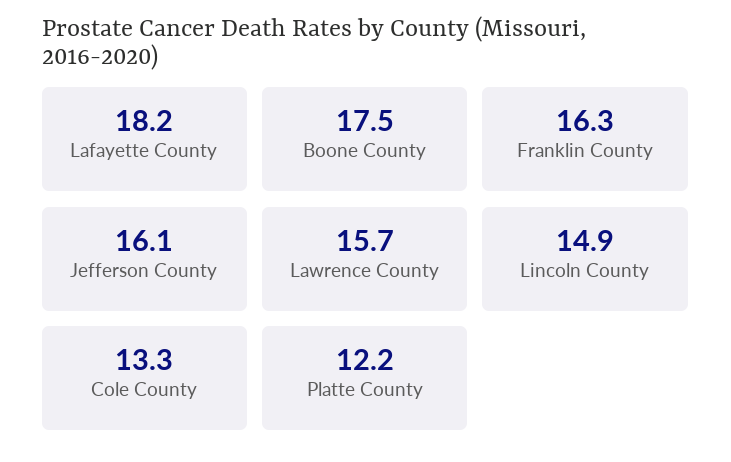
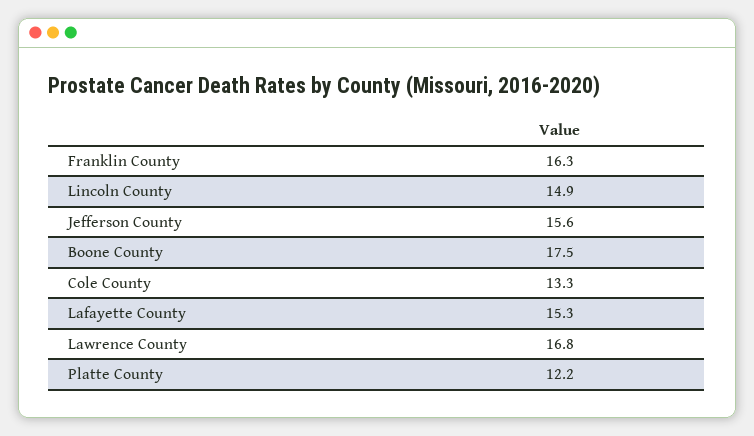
Lafayette County: 18.2 -> 15.3
Jefferson County: 16.1 -> 15.6
Lawrence County: 15.7 -> 16.8

